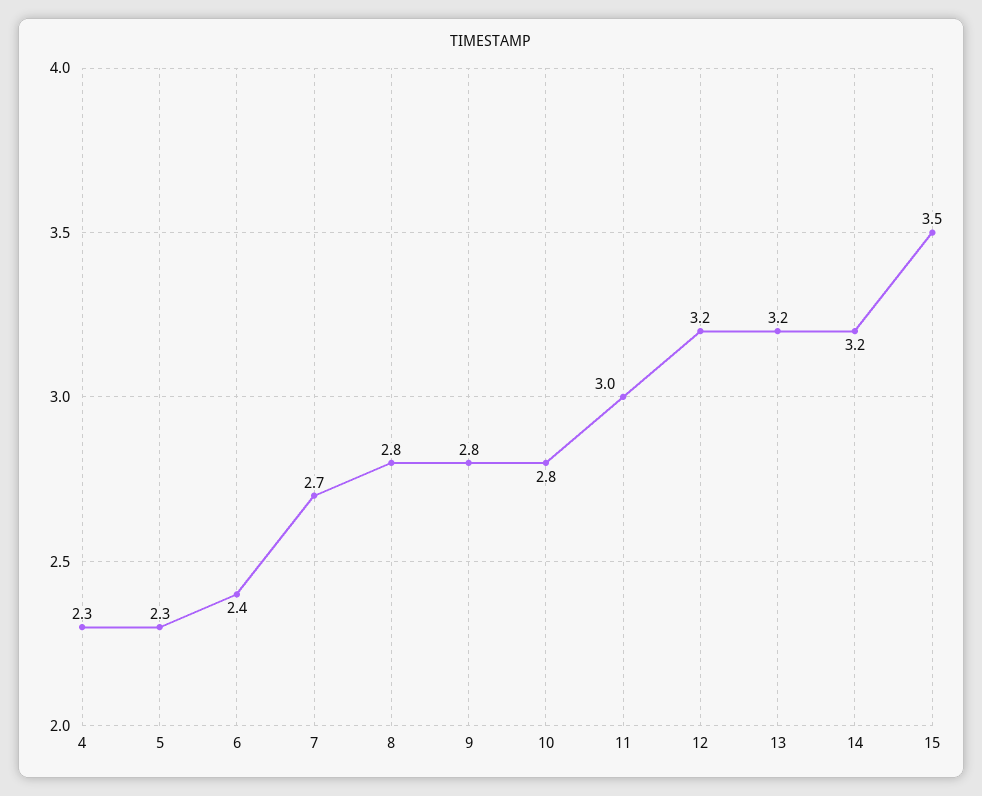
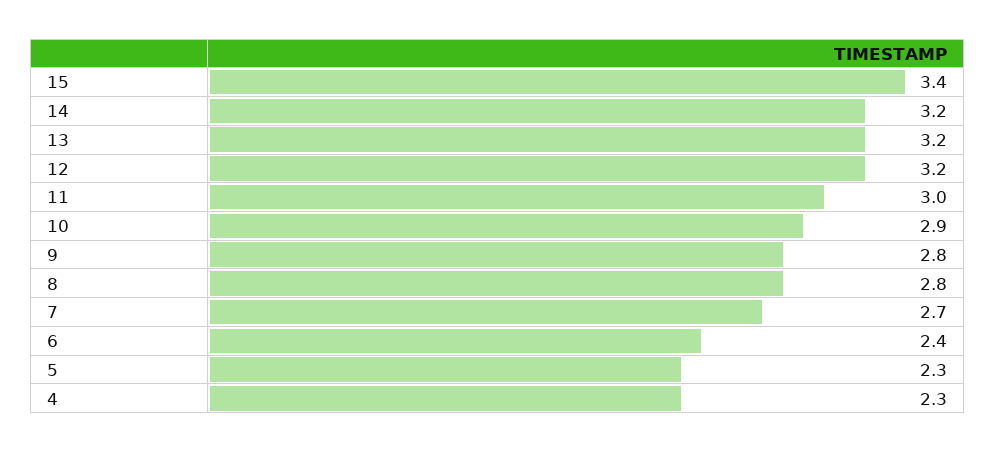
10: 2.8 -> 2.9
15: 3.5 -> 3.4

